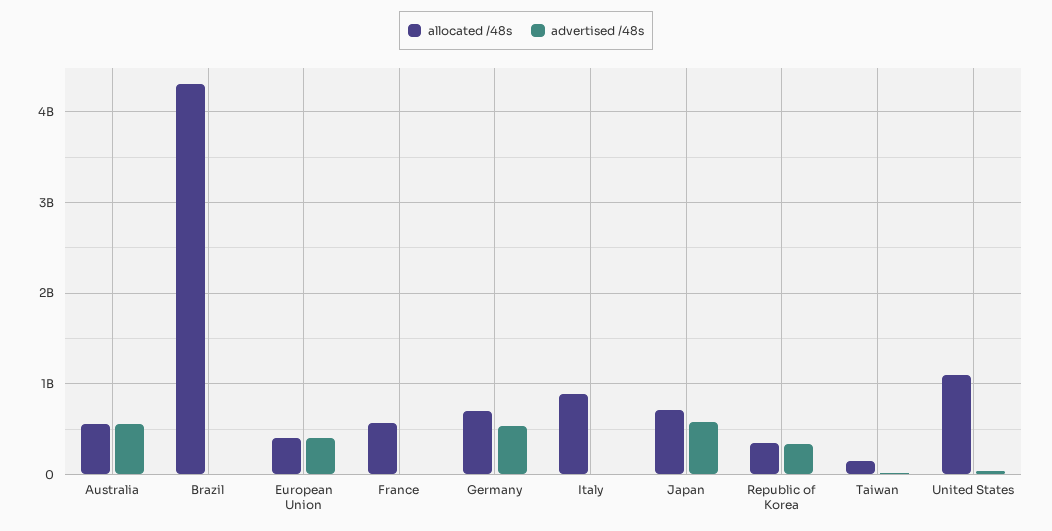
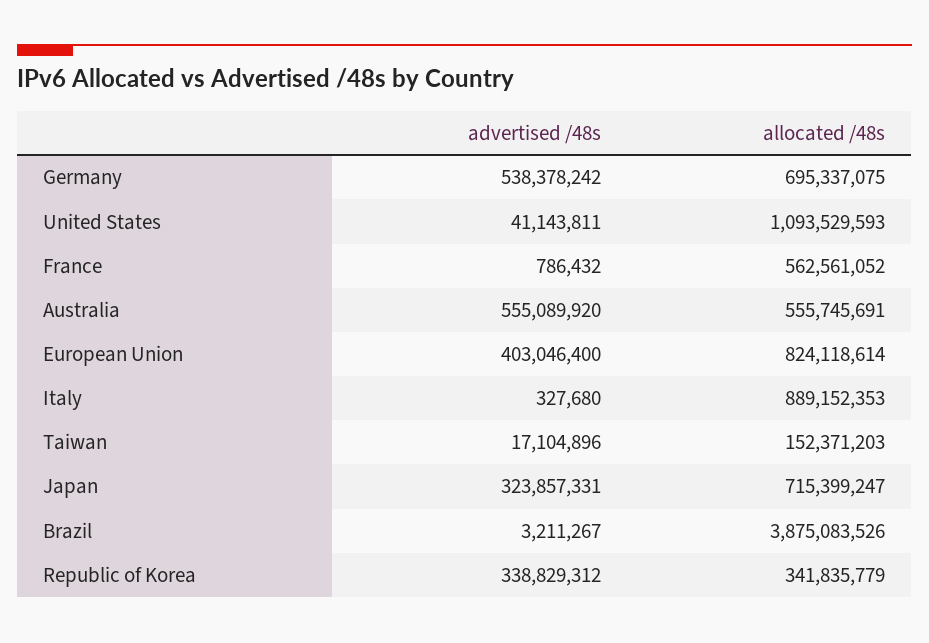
allocated /48s, Brazil: 4300000000 -> 3875083526
allocated /48s, European Union: 400000000 -> 824118614
advertised /48s, Japan: 600000000 -> 323857331

